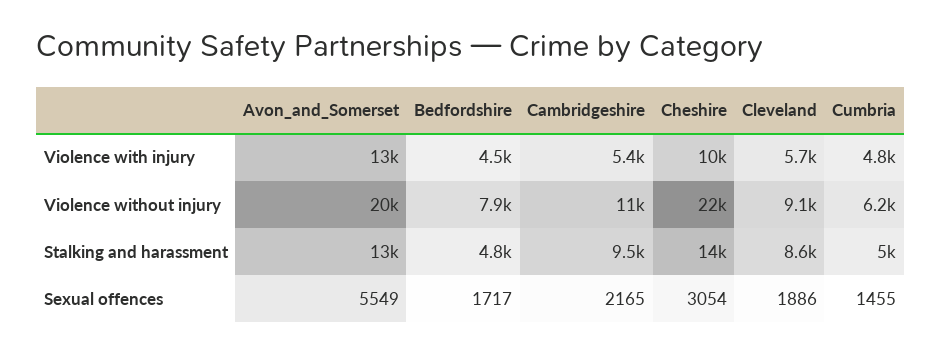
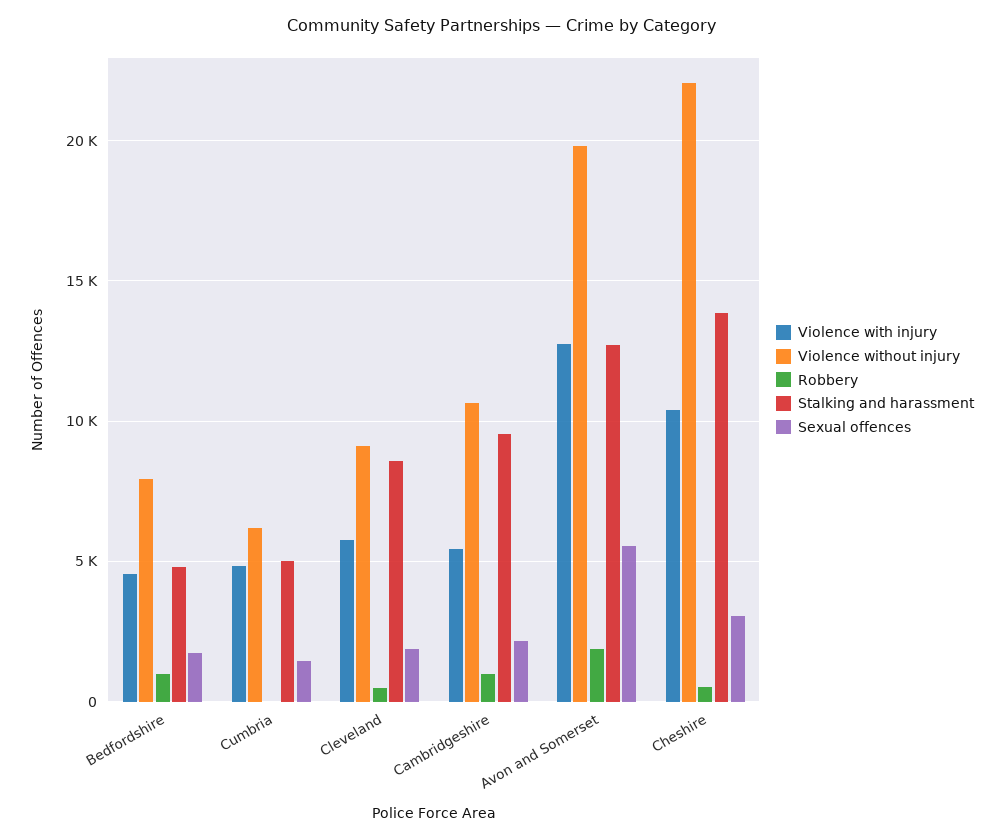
Robbery, Bedfordshire: none -> 1000
Robbery, Cumbria: none -> 0
Robbery, Cleveland: none -> 500
Robbery, Cambridgeshire: none -> 1000
Robbery, Avon_and_Somerset: none -> 2000
Robbery, Cheshire: none -> 500

